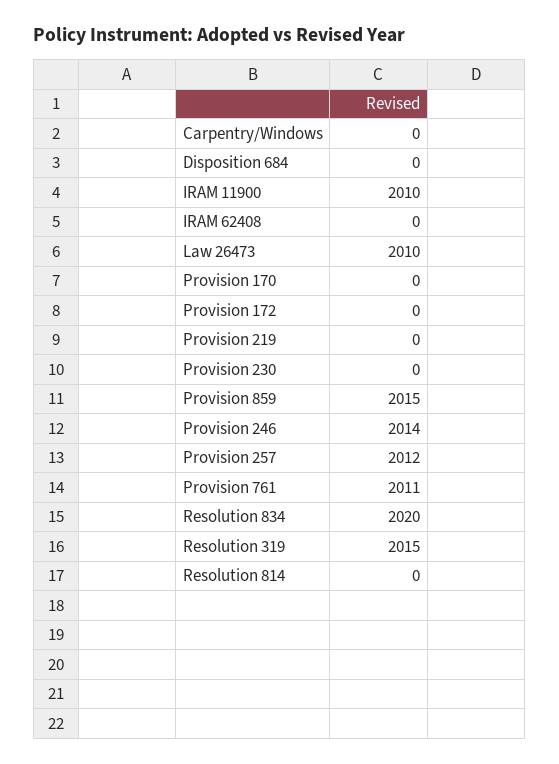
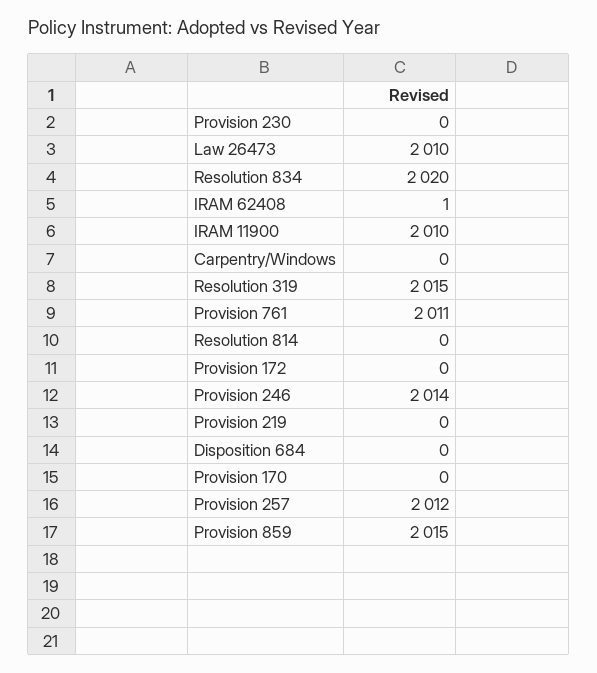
IRAM 62408: 0 -> 1

